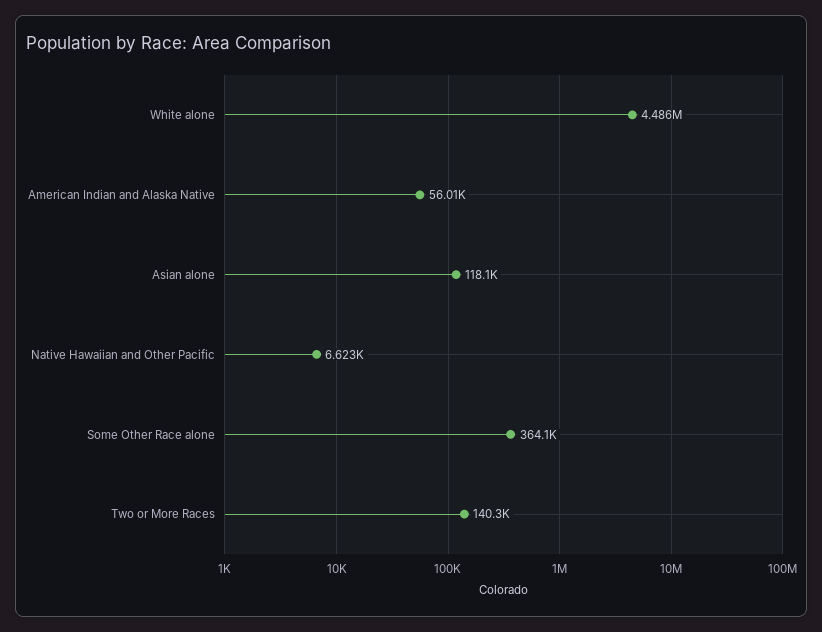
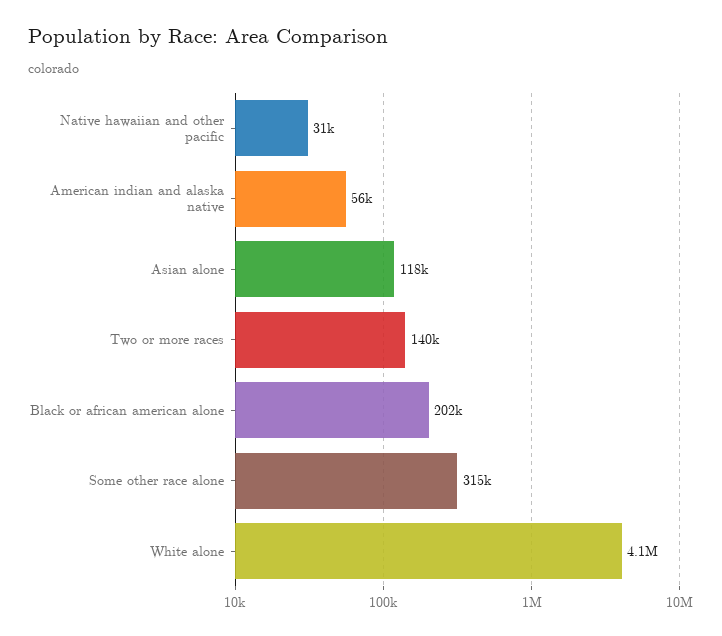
White alone: 4486000 -> 4100000
Native Hawaiian and Other Pacific: 6623 -> 31000
Some Other Race alone: 364100 -> 315000
Black or african american alone: none -> 202000

